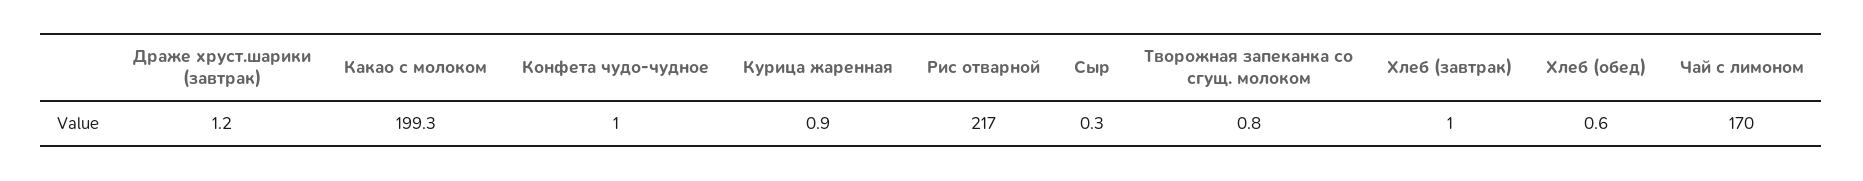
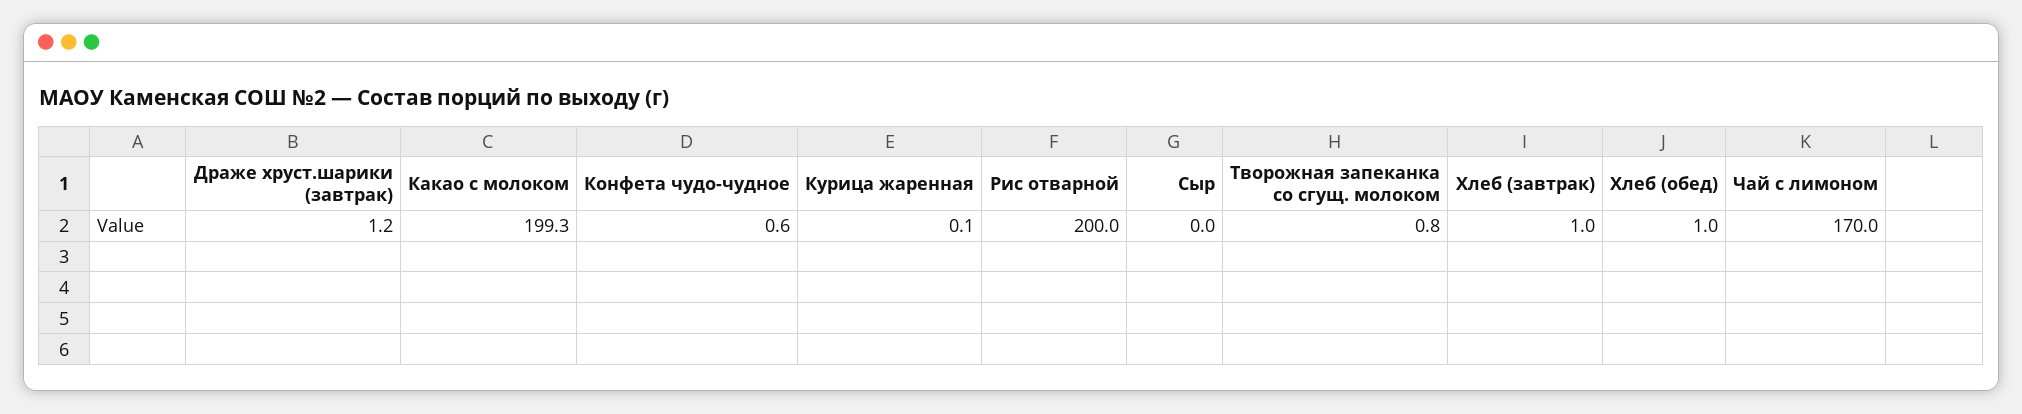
Конфета чудо-чудное: 1 -> 0.6
Курица жаренная: 0.9 -> 0.1
Рис отварной: 217 -> 200
Сыр: 0.3 -> 0
Хлеб (обед): 0.6 -> 1

